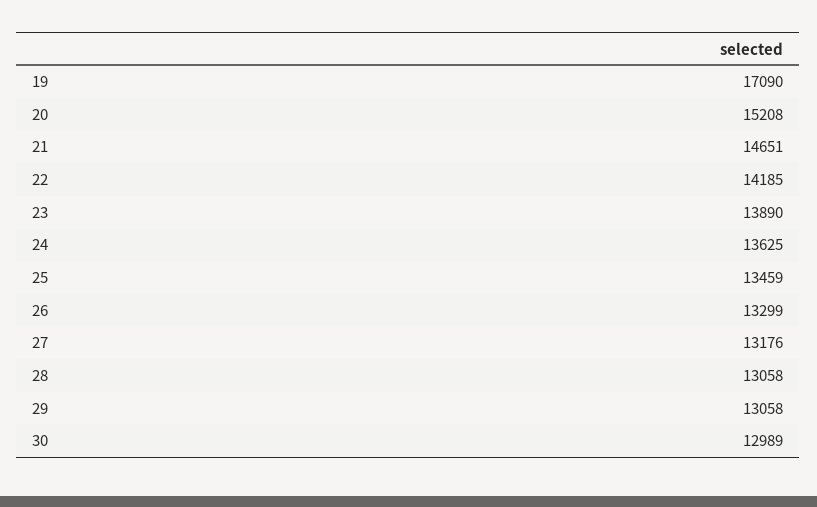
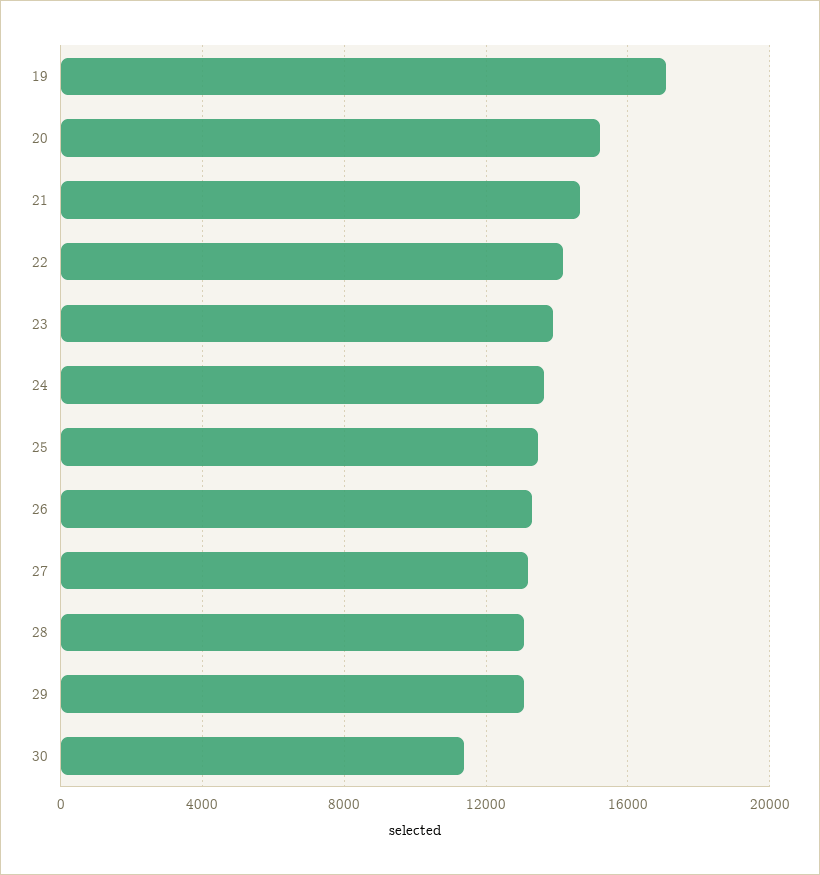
30: 12989 -> 11500

